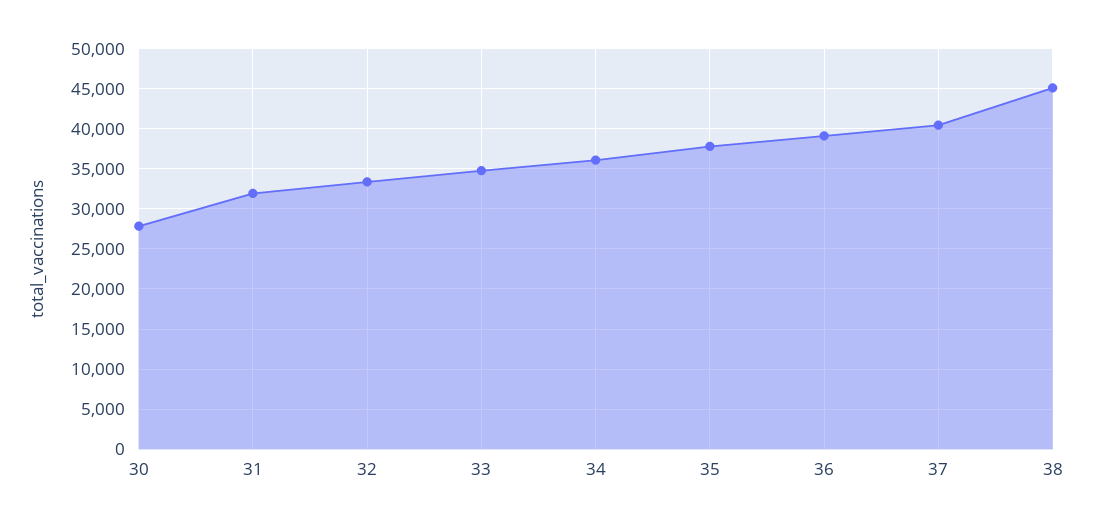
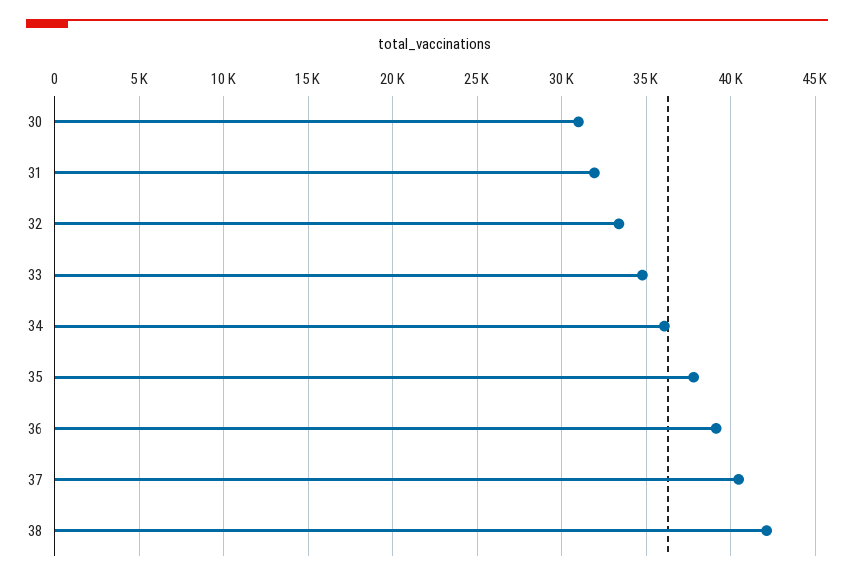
30: 28000 -> 31000
38: 45000 -> 42000

